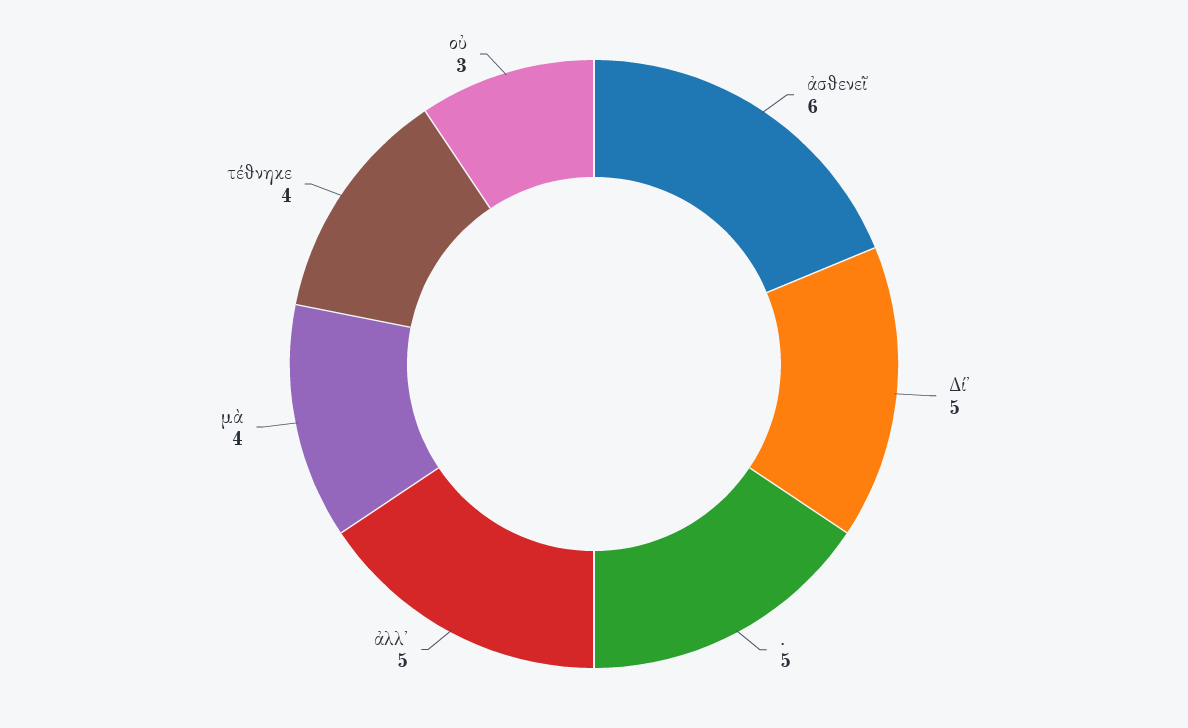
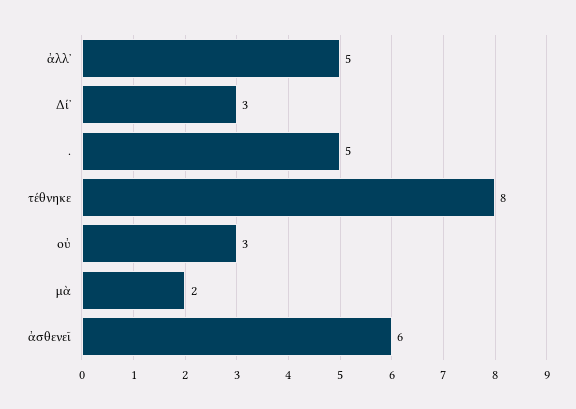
Δίʼ: 5 -> 3
μὰ: 4 -> 2
τέθνηκε: 4 -> 8

